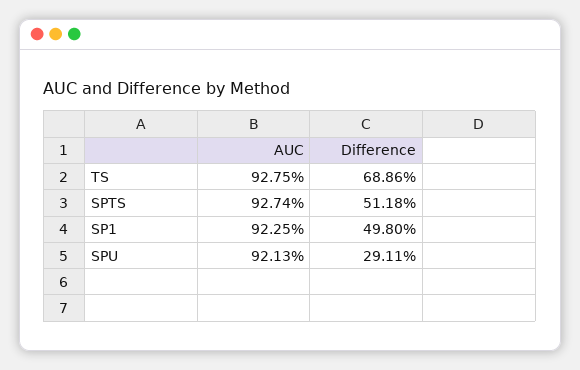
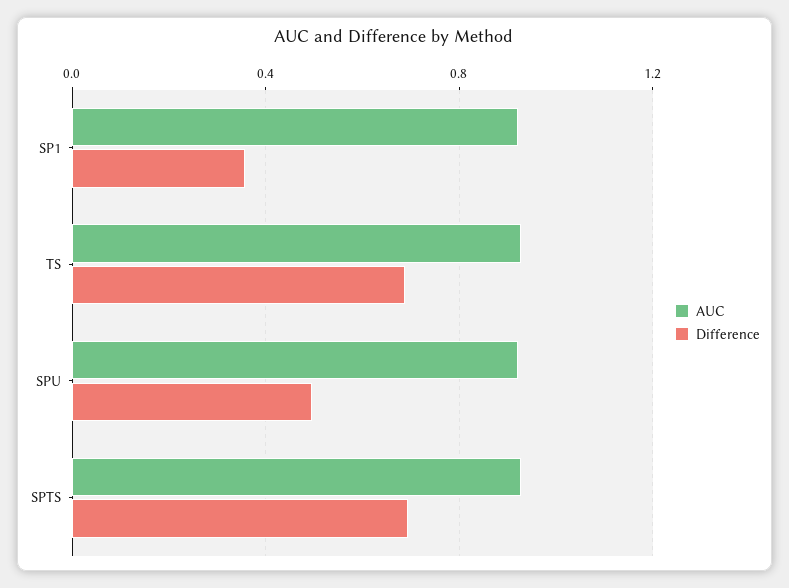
Difference, SPTS: 0.5118 -> 0.7
Difference, SP1: 0.498 -> 0.35
Difference, SPU: 0.2911 -> 0.5

